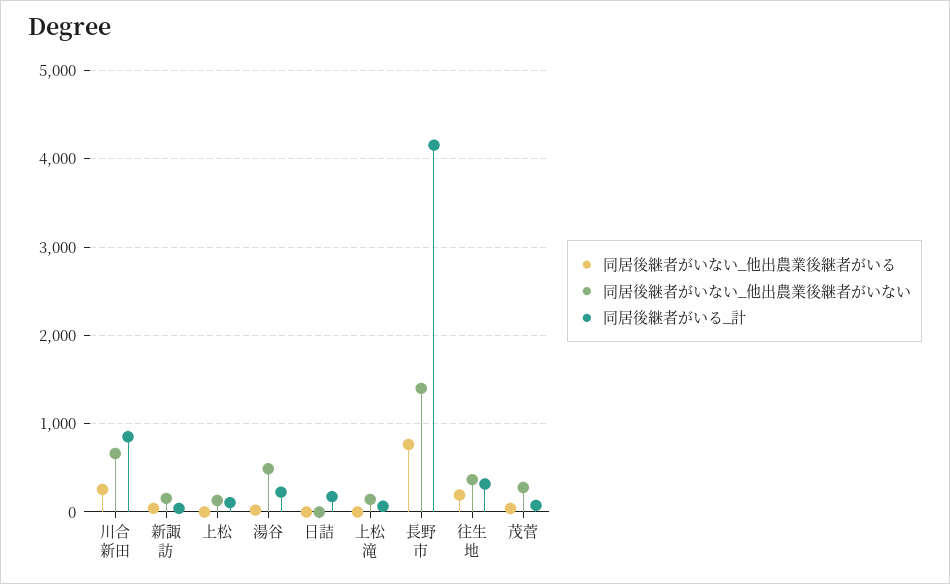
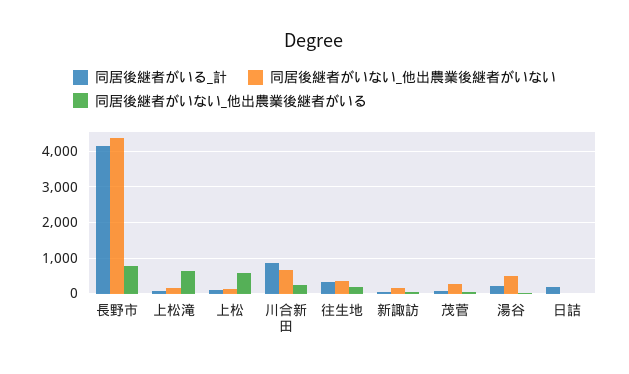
同居後継者がいない_他出農業後継者がいる, 上松: 0 -> 600
同居後継者がいない_他出農業後継者がいる, 上松滝: 0 -> 600
同居後継者がいない_他出農業後継者がいない, 長野市: 1400 -> 4400

